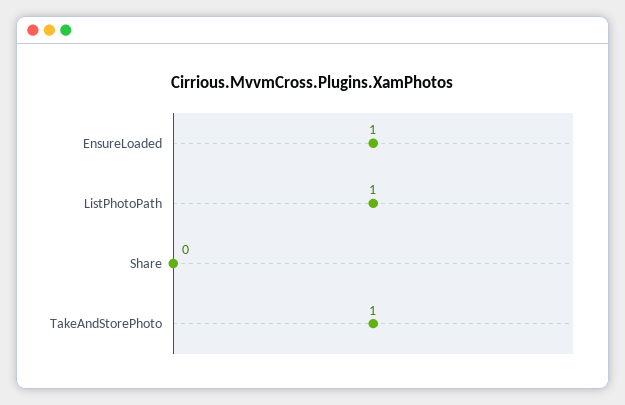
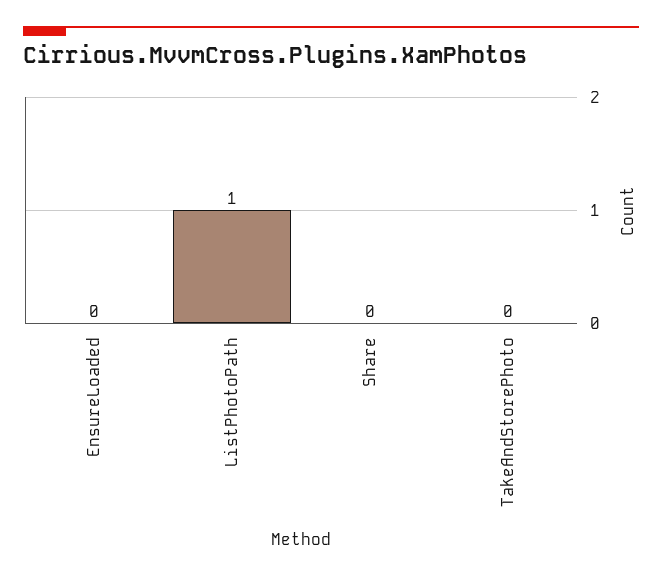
EnsureLoaded: 1 -> 0
TakeAndStorePhoto: 1 -> 0

